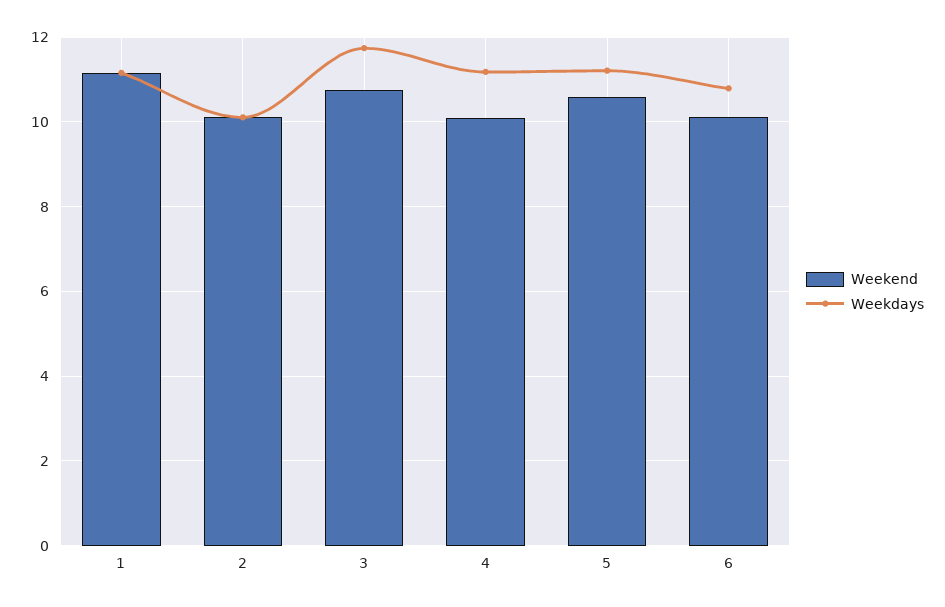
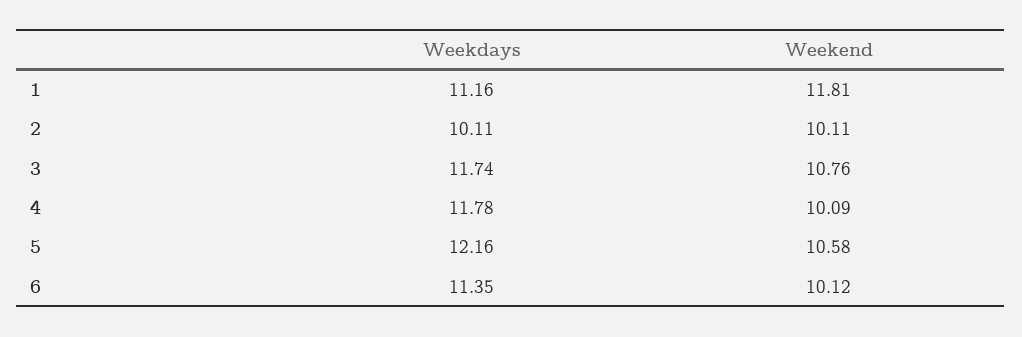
Weekend, 1: 11.2 -> 11.81
Weekdays, 4: 11.2 -> 11.78
Weekdays, 5: 11.2 -> 12.16
Weekdays, 6: 10.8 -> 11.35

